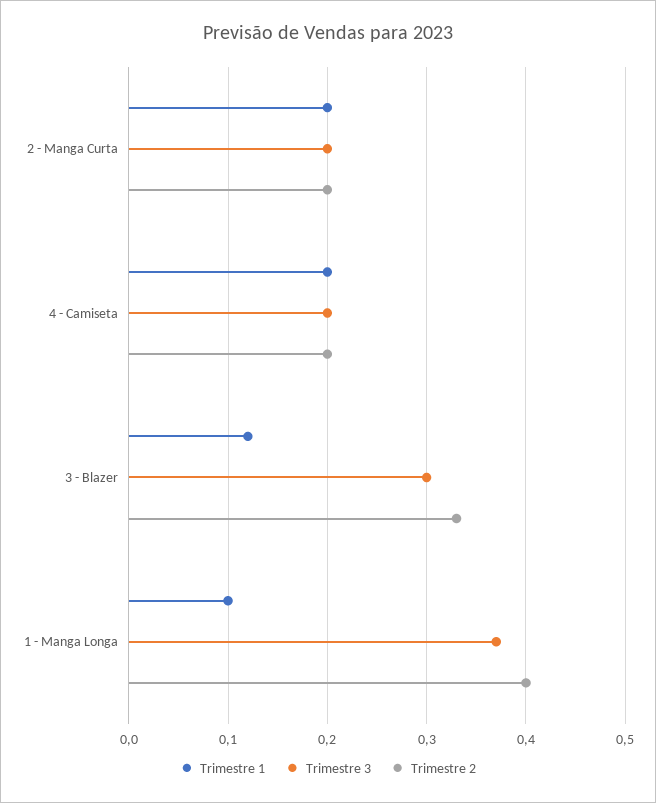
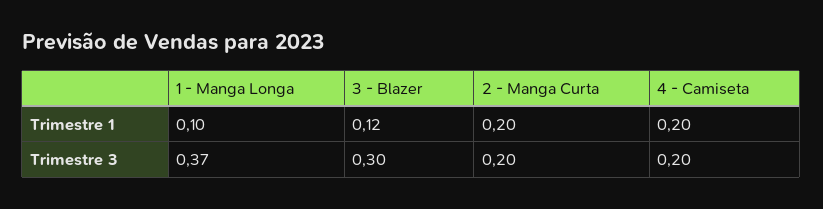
Trimestre 2, 2 - Manga Curta: 0.2 -> none
Trimestre 2, 4 - Camiseta: 0.2 -> none
Trimestre 2, 3 - Blazer: 0.33 -> none
Trimestre 2, 1 - Manga Longa: 0.4 -> none

